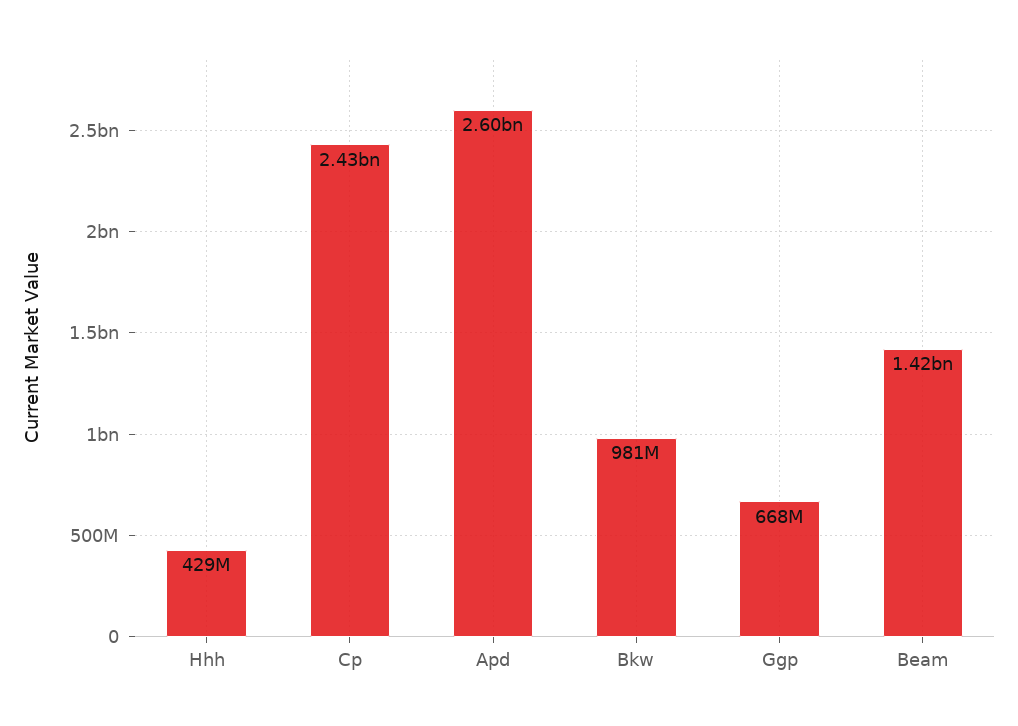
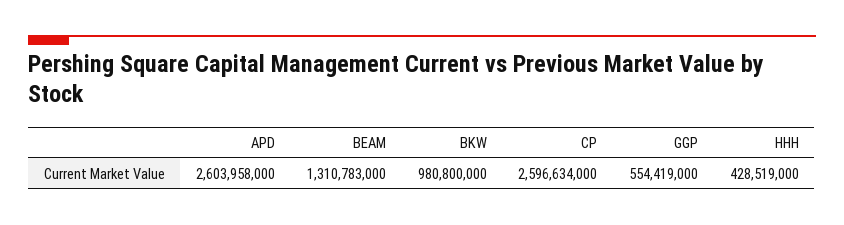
Cp: 2430000000 -> 2596634000
Ggp: 668000000 -> 554419000
Beam: 1420000000 -> 1310783000

